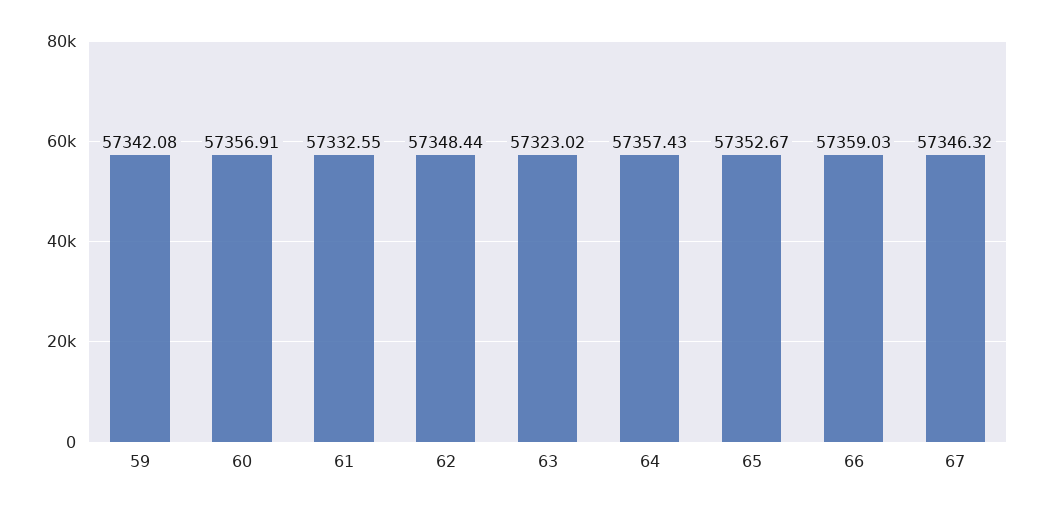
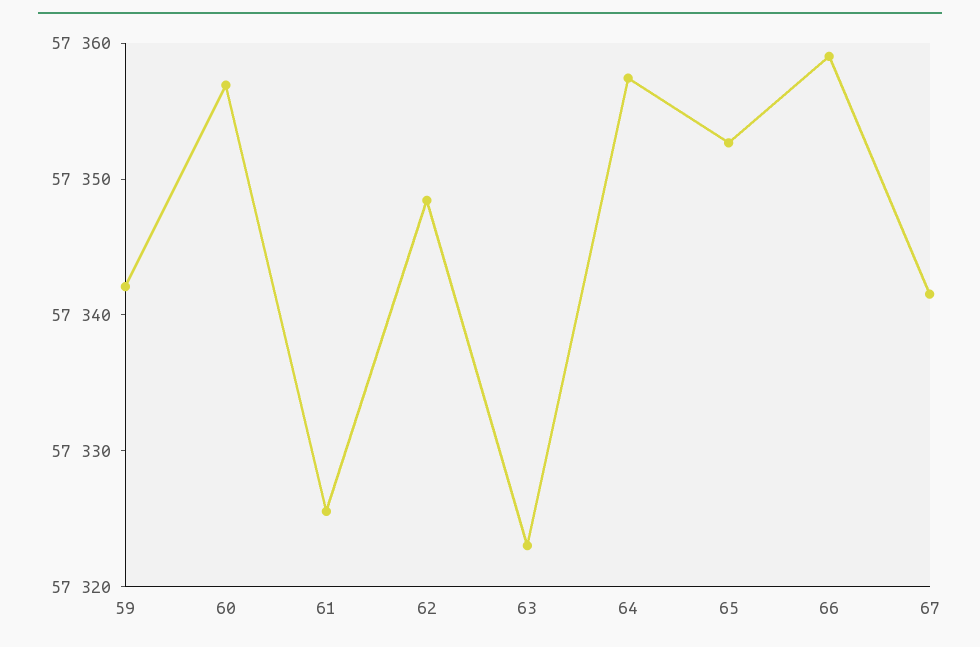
61: 57332.55 -> 57326
67: 57346.32 -> 57342

